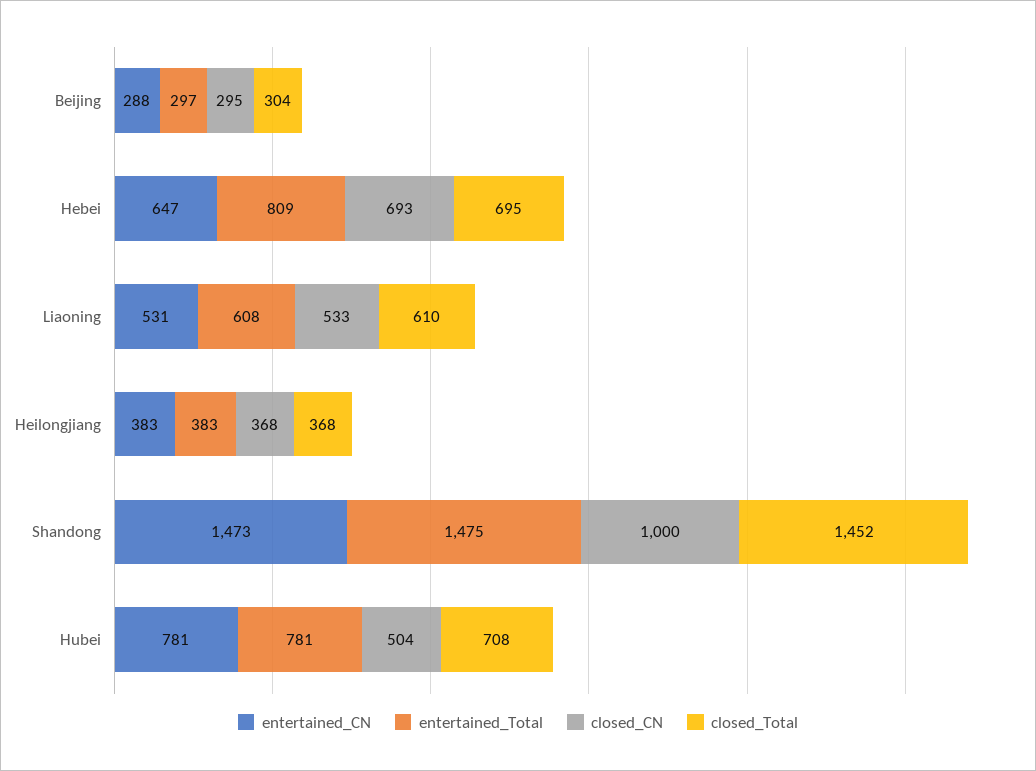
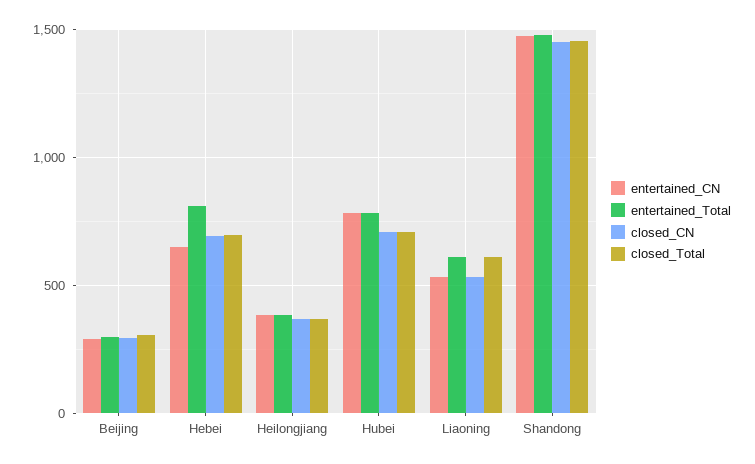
closed_CN, Shandong: 1000 -> 1450
closed_CN, Hubei: 504 -> 700

